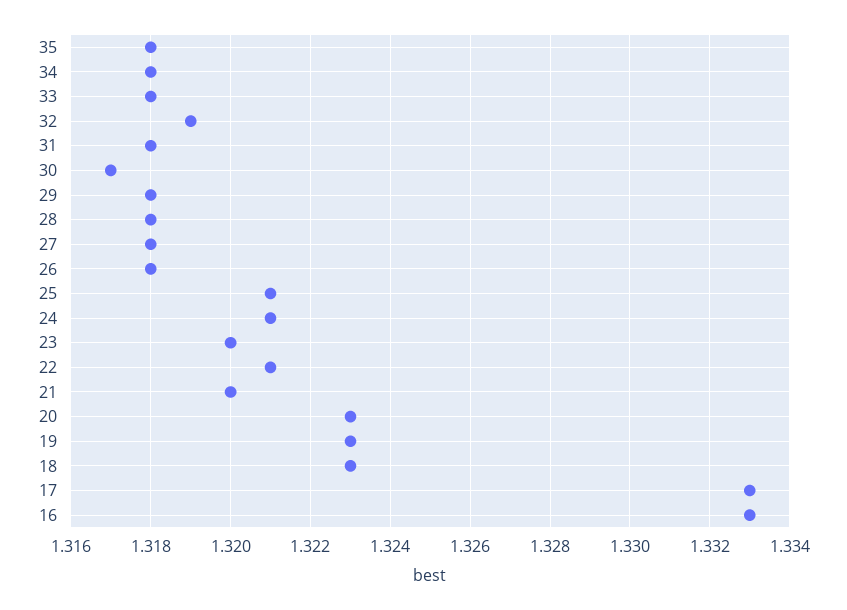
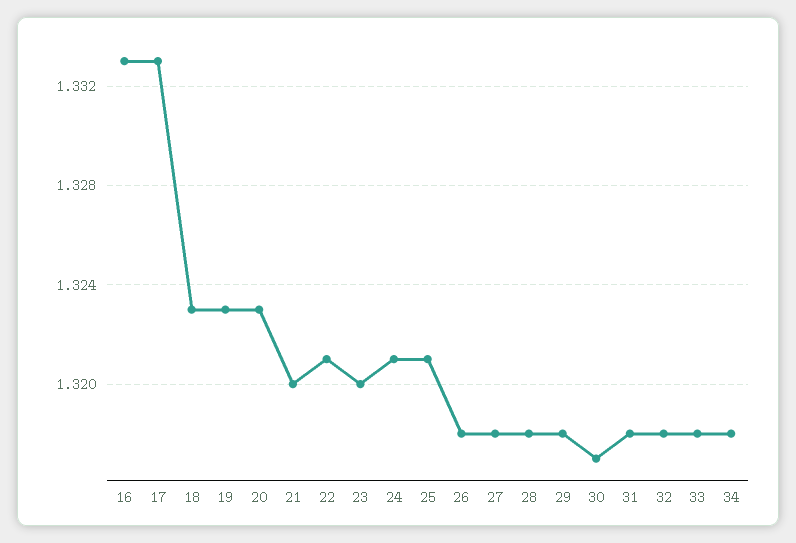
35: 1.318 -> none
32: 1.319 -> 1.318

